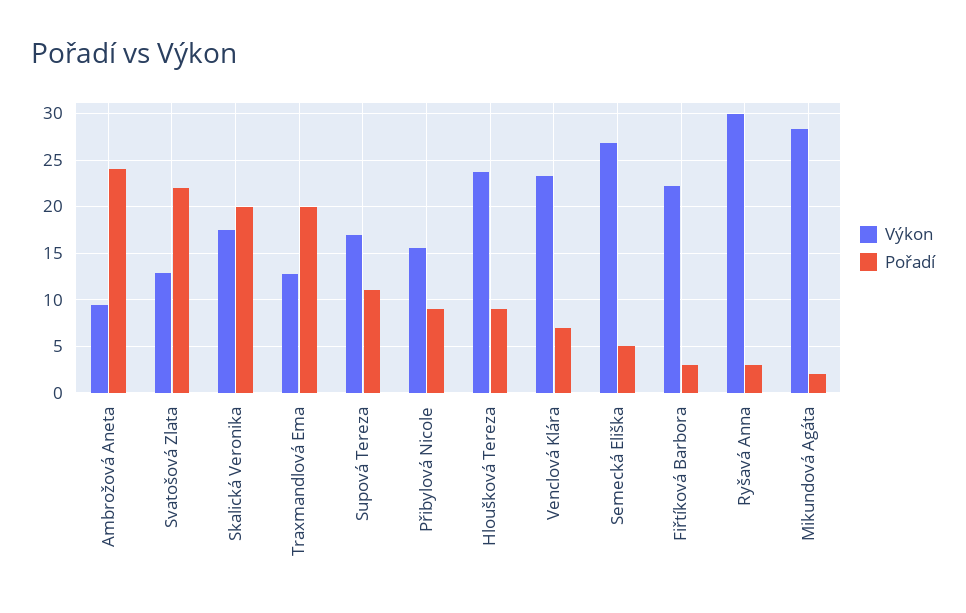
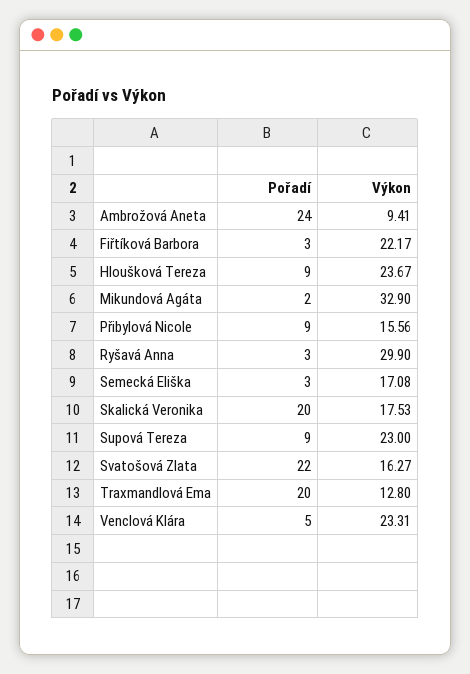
Výkon, Svatošová Zlata: 13 -> 16.27
Výkon, Supová Tereza: 17 -> 23
Pořadí, Supová Tereza: 11 -> 9
Pořadí, Venclová Klára: 7 -> 5
Výkon, Semecká Eliška: 27 -> 17.08
Pořadí, Semecká Eliška: 5 -> 3
Výkon, Mikundová Agáta: 28 -> 32.9

